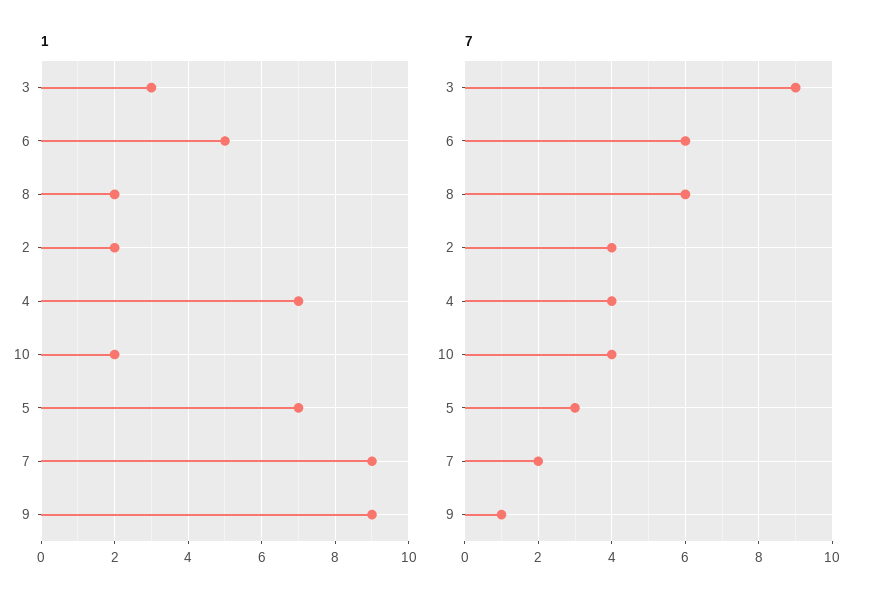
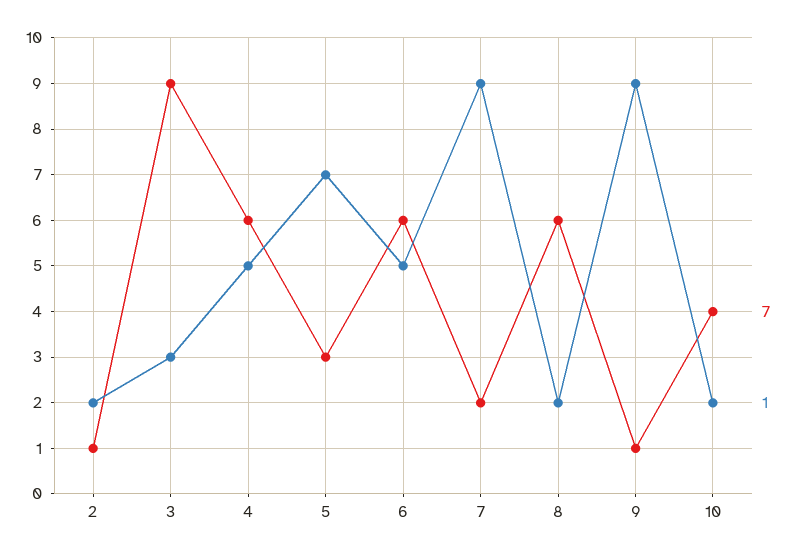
1, 4: 7 -> 5
7, 2: 4 -> 1
7, 4: 4 -> 6

